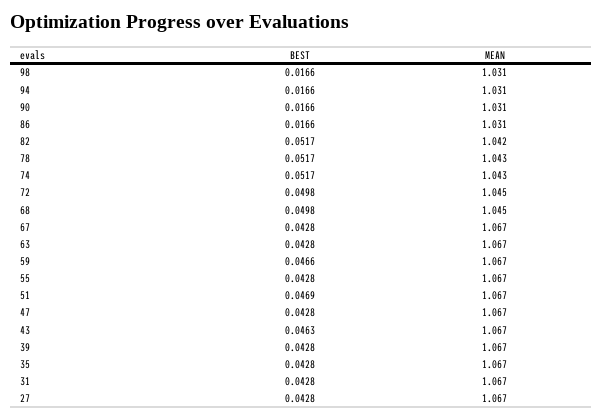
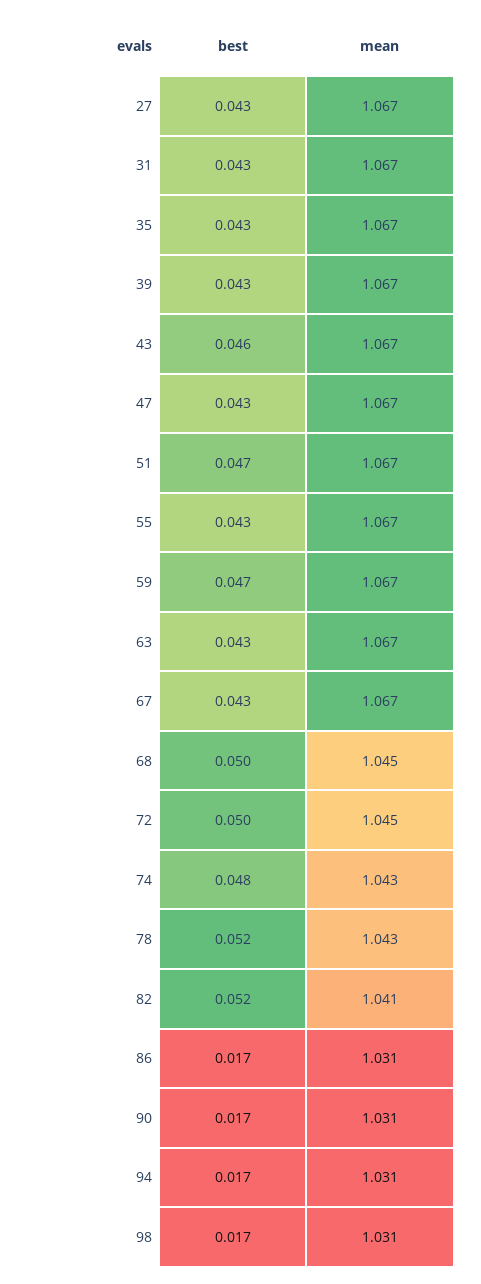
MEAN, 82: 1.042 -> 1.041
BEST, 74: 0.0517 -> 0.048

